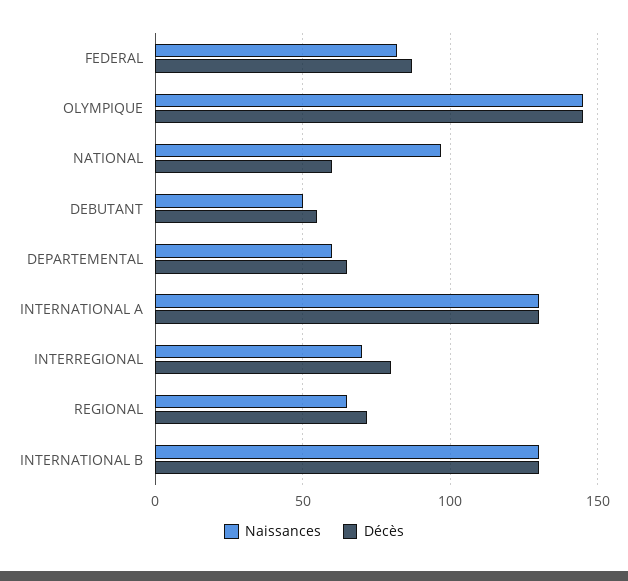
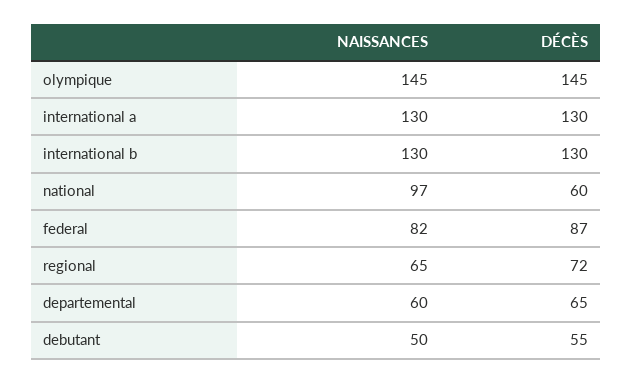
Naissances, INTERREGIONAL: 70 -> none
Décès, INTERREGIONAL: 80 -> none

